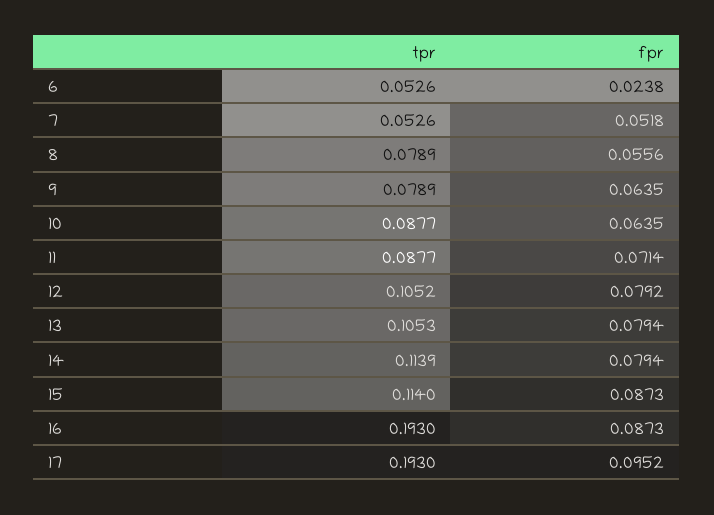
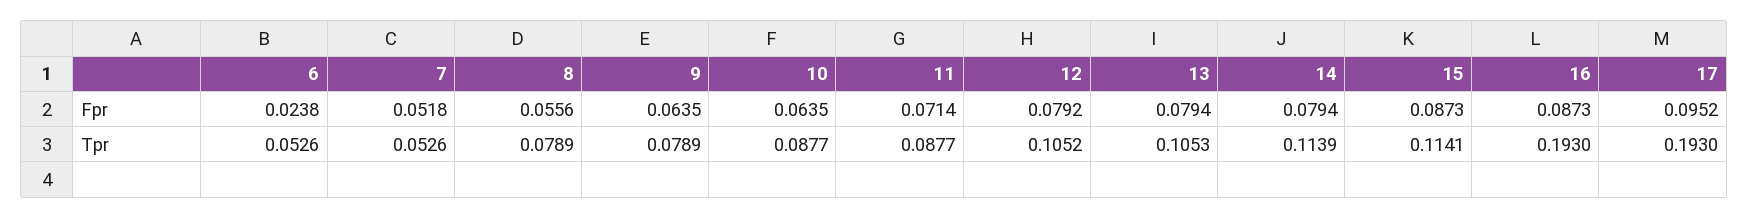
tpr, 15: 0.114 -> 0.1141

